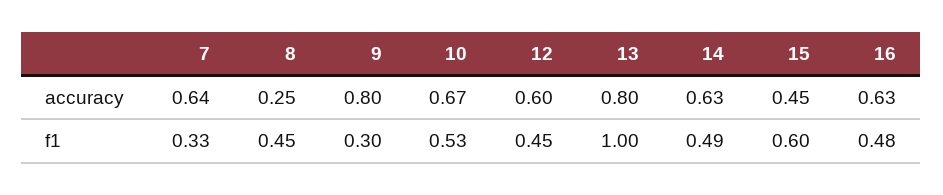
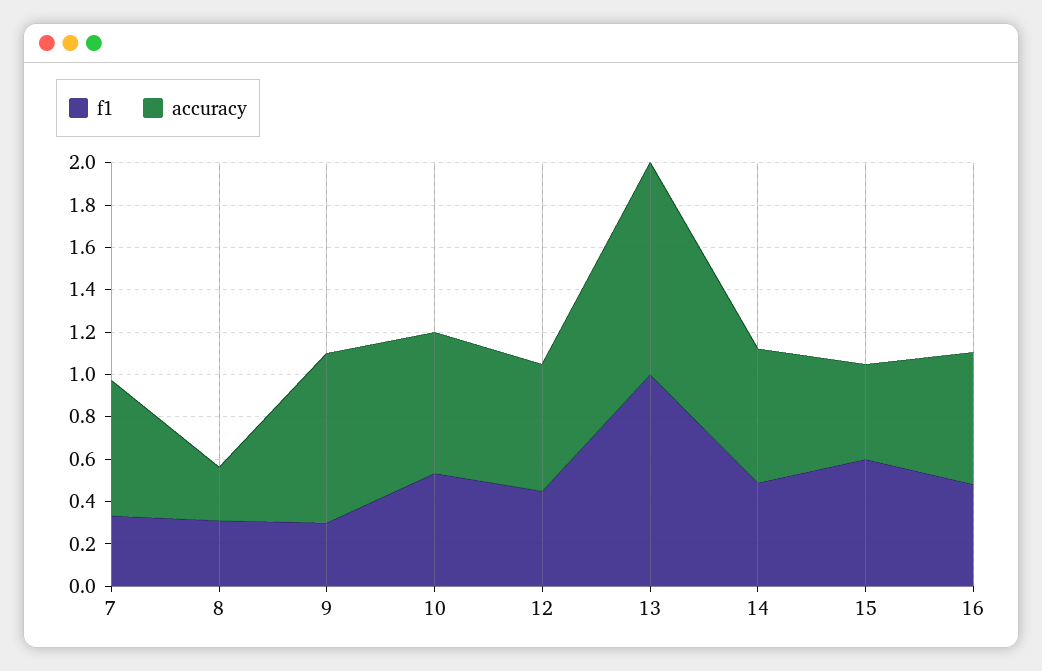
accuracy, 13: 0.8 -> 1
f1, 8: 0.45 -> 0.3

